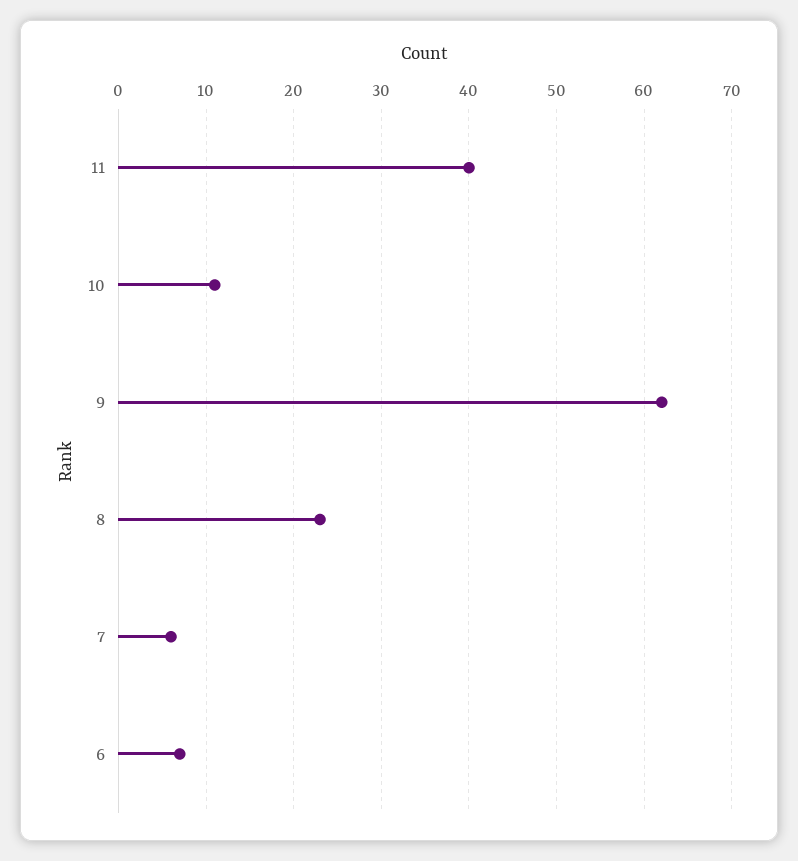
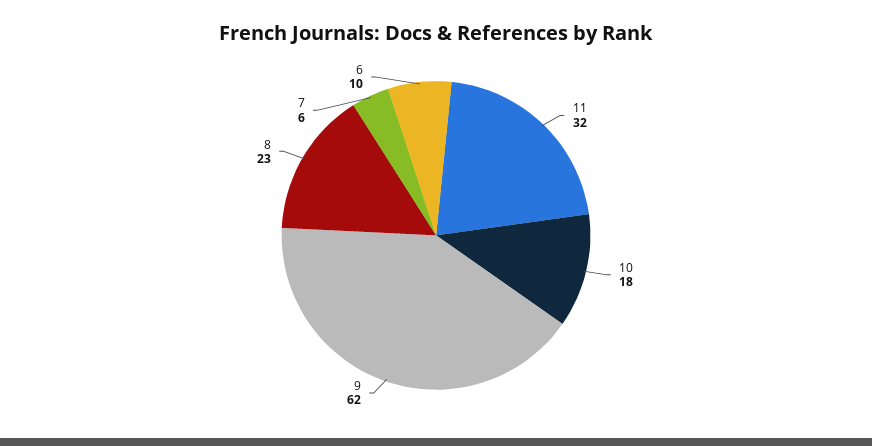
11: 40 -> 32
10: 11 -> 18
6: 7 -> 10

